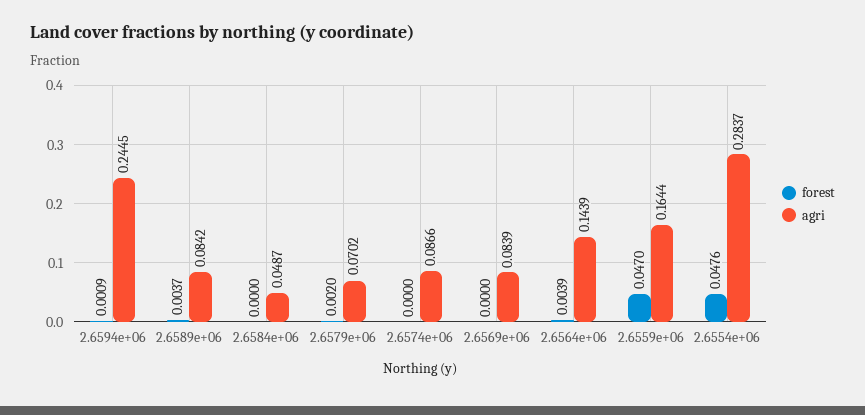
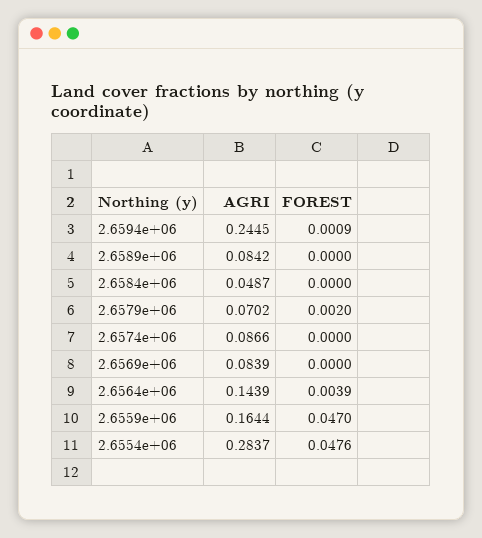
forest, 2.6589e+06: 0.0037 -> 0

